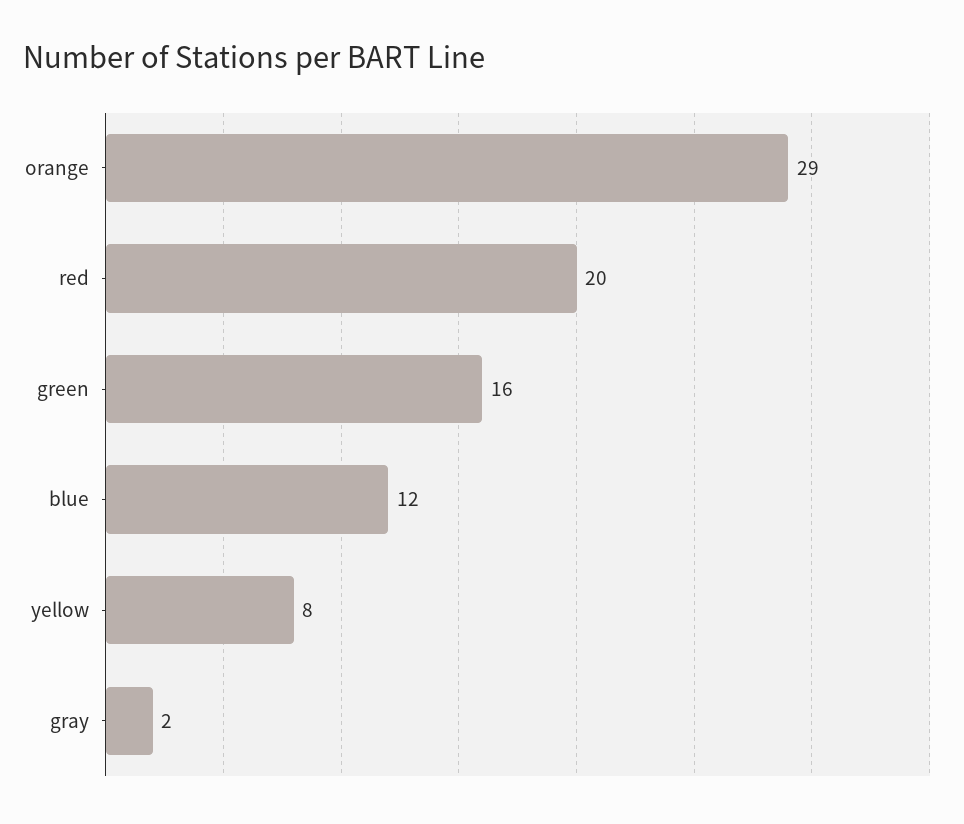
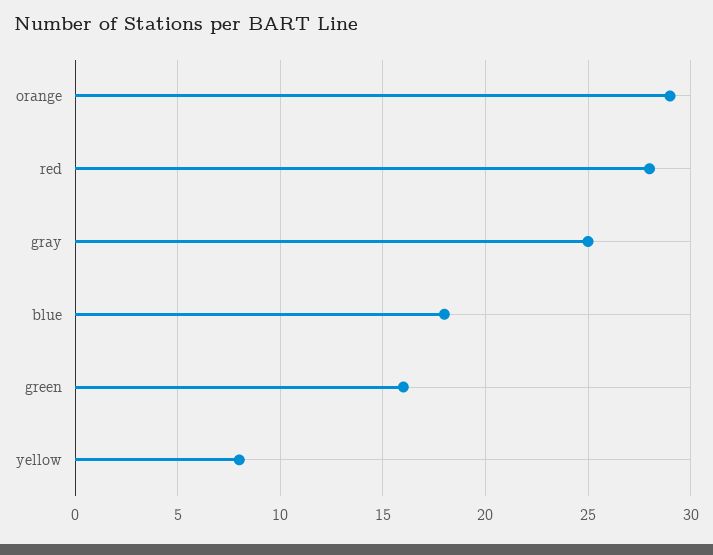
red: 20 -> 28
blue: 12 -> 18
gray: 2 -> 25

